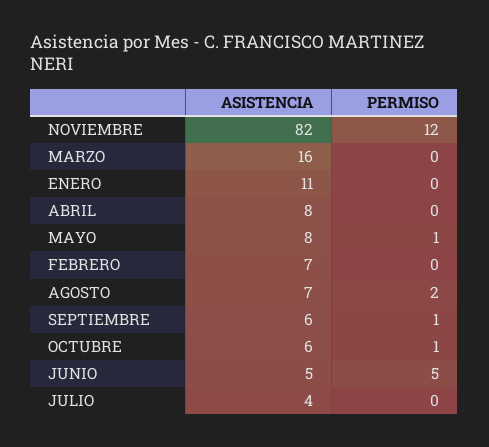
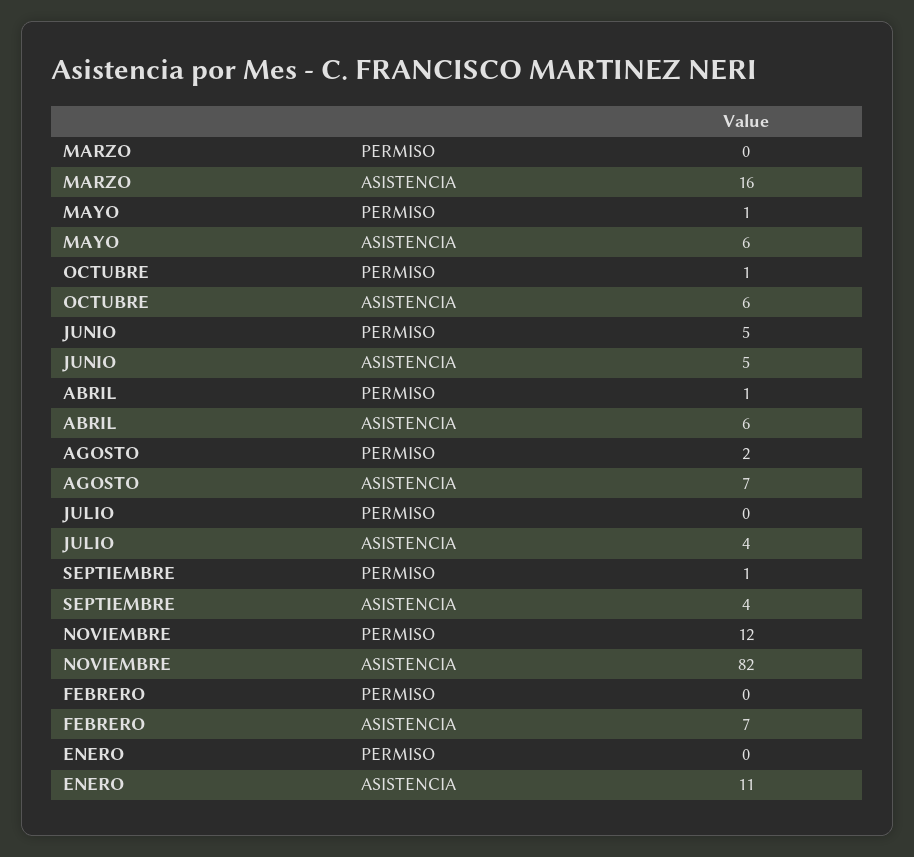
ASISTENCIA, ABRIL: 8 -> 6
PERMISO, ABRIL: 0 -> 1
ASISTENCIA, MAYO: 8 -> 6
ASISTENCIA, SEPTIEMBRE: 6 -> 4

